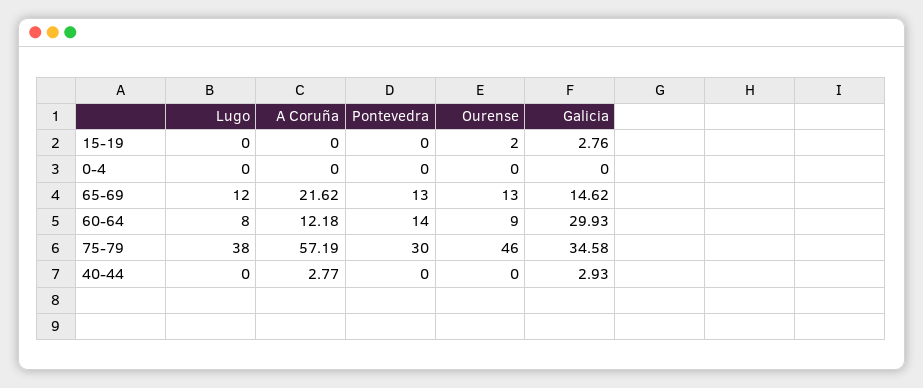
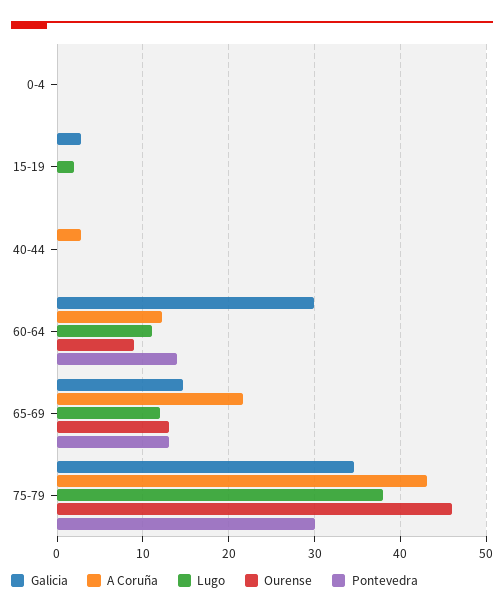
Lugo, 15-19: 0 -> 2
Ourense, 15-19: 2 -> 0
Lugo, 60-64: 8 -> 11
A Coruña, 75-79: 57.19 -> 43
Galicia, 40-44: 2.93 -> 0

